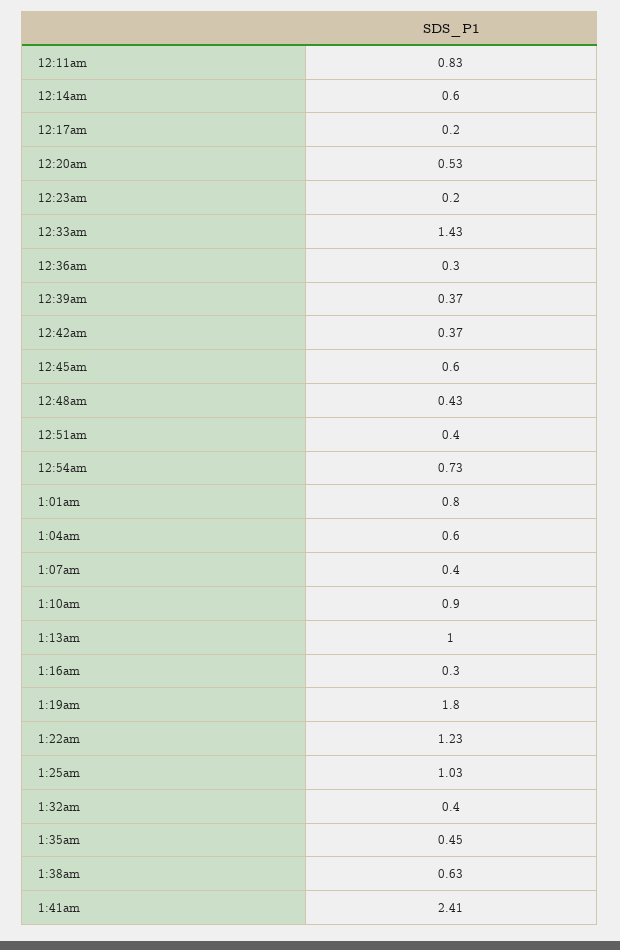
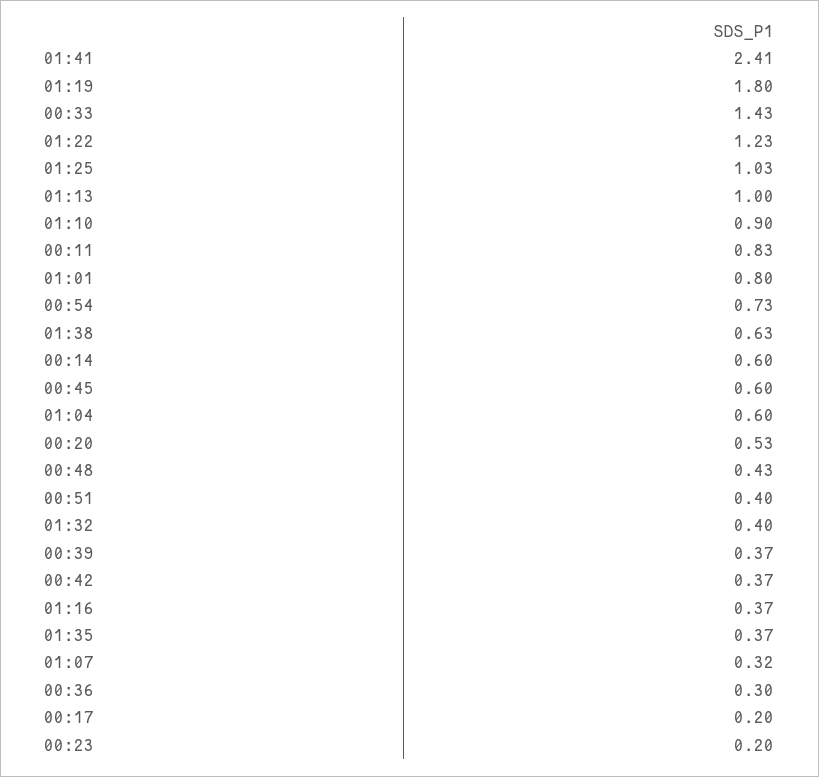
1:07am: 0.4 -> 0.32
1:16am: 0.3 -> 0.37
1:35am: 0.45 -> 0.37

